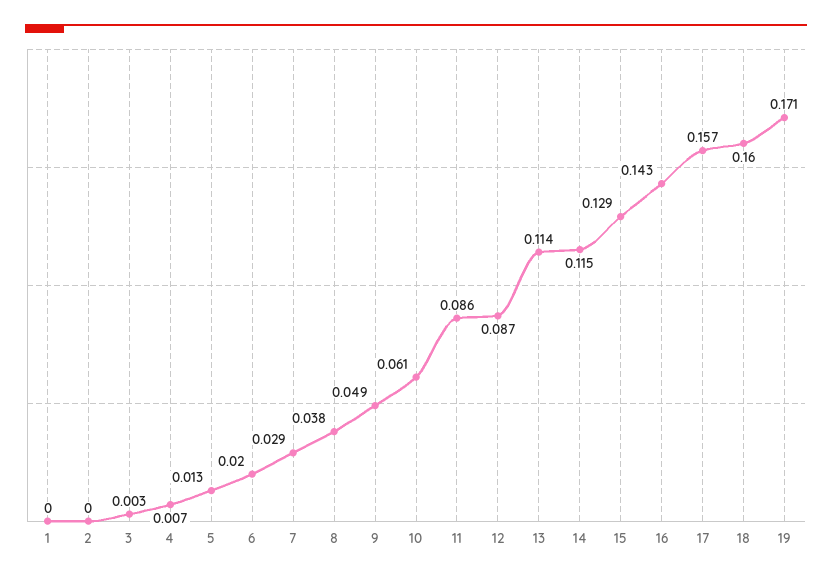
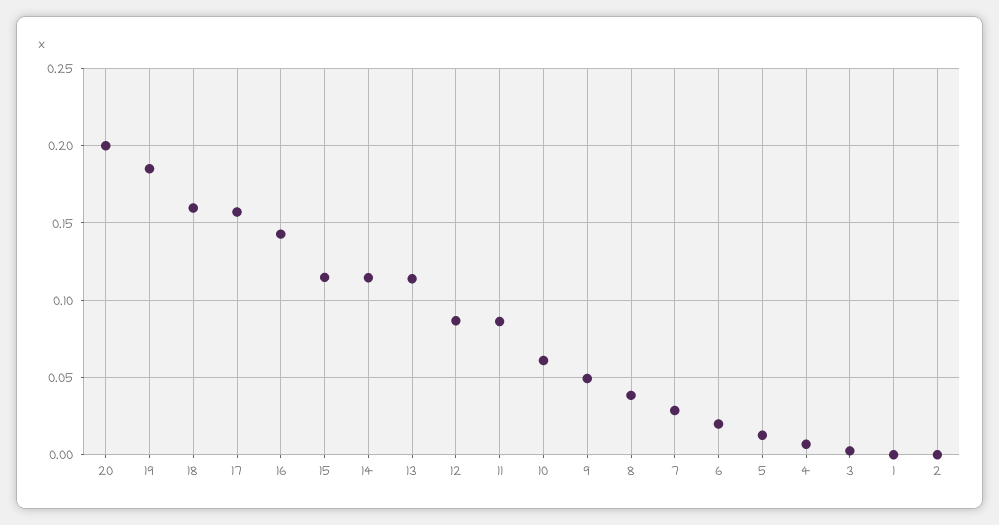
15: 0.129 -> 0.115
19: 0.171 -> 0.185
20: none -> 0.2

